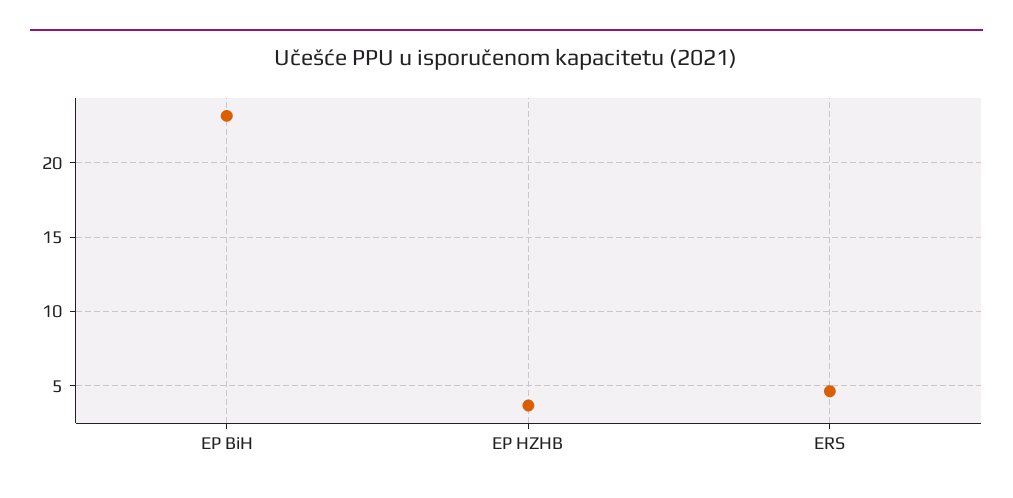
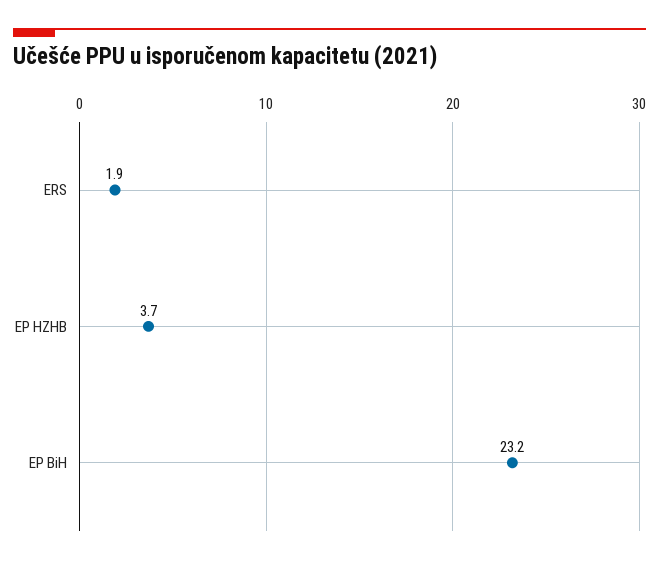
ERS: 4.5 -> 1.9

